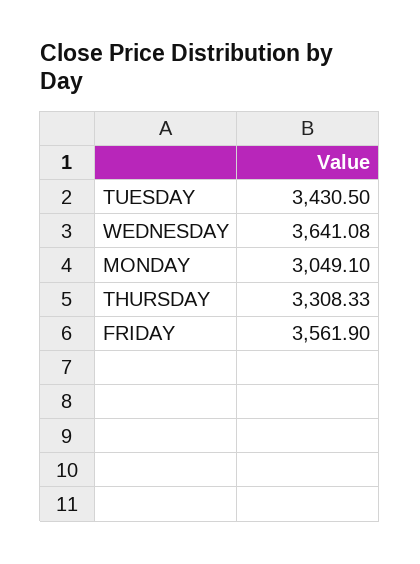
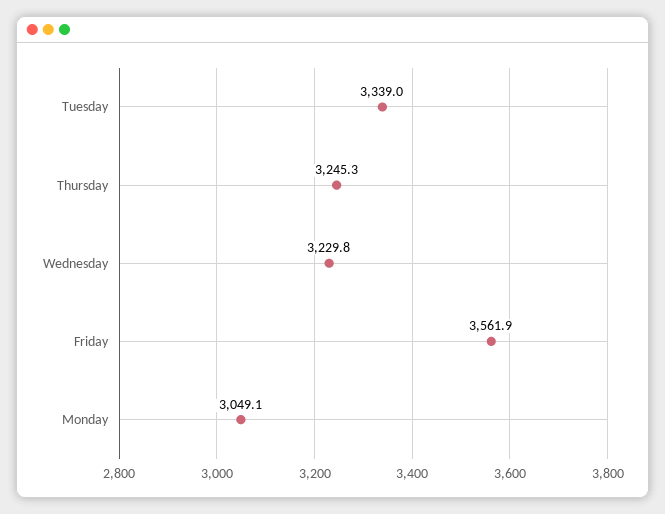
TUESDAY: 3430.5 -> 3339
WEDNESDAY: 3641.08 -> 3229.8
THURSDAY: 3308.33 -> 3245.3

